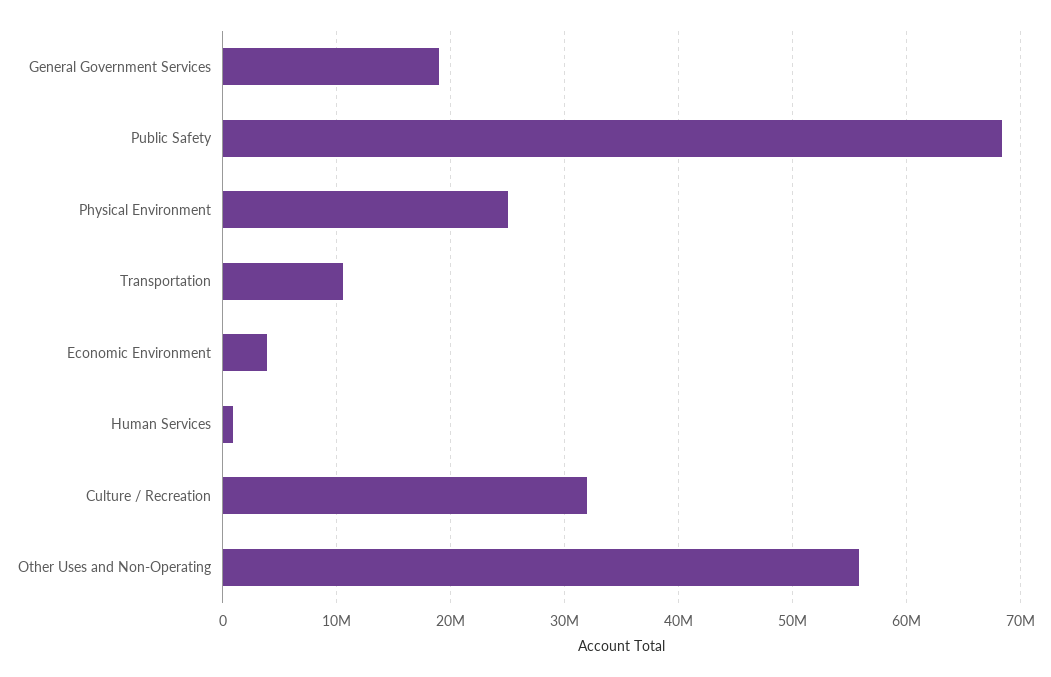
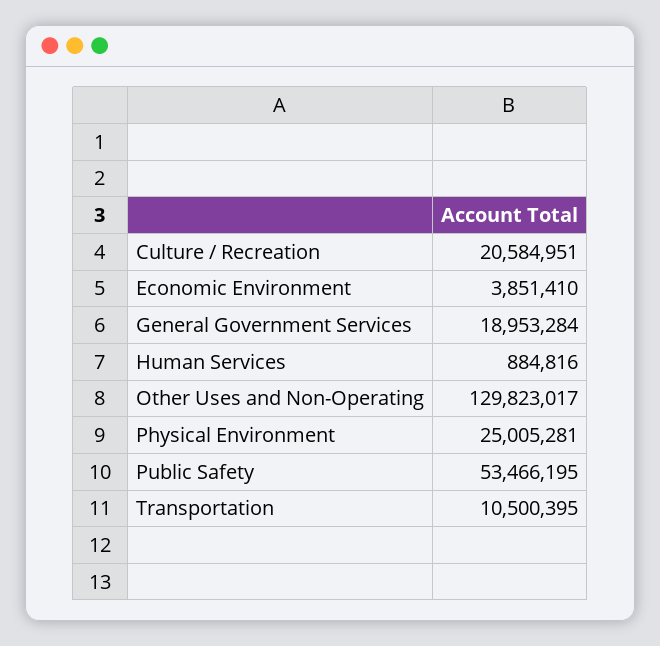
Public Safety: 68000000 -> 53466195
Culture / Recreation: 32000000 -> 20584951
Other Uses and Non-Operating: 56000000 -> 129823017

